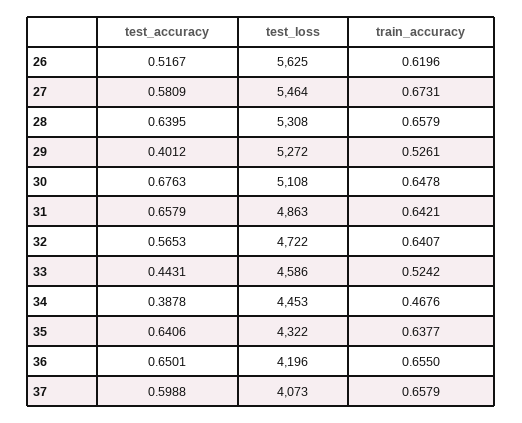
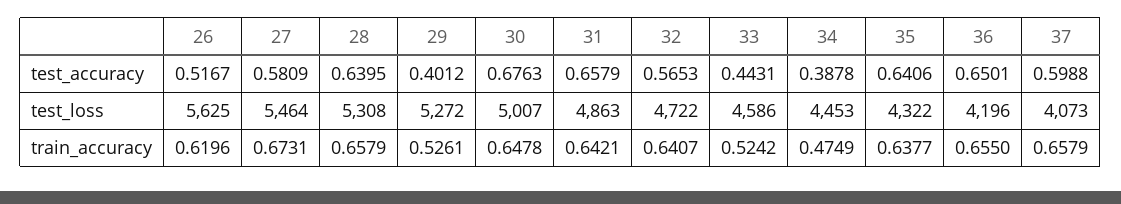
test_loss, 30: 5108 -> 5007
train_accuracy, 34: 0.4676 -> 0.4749

